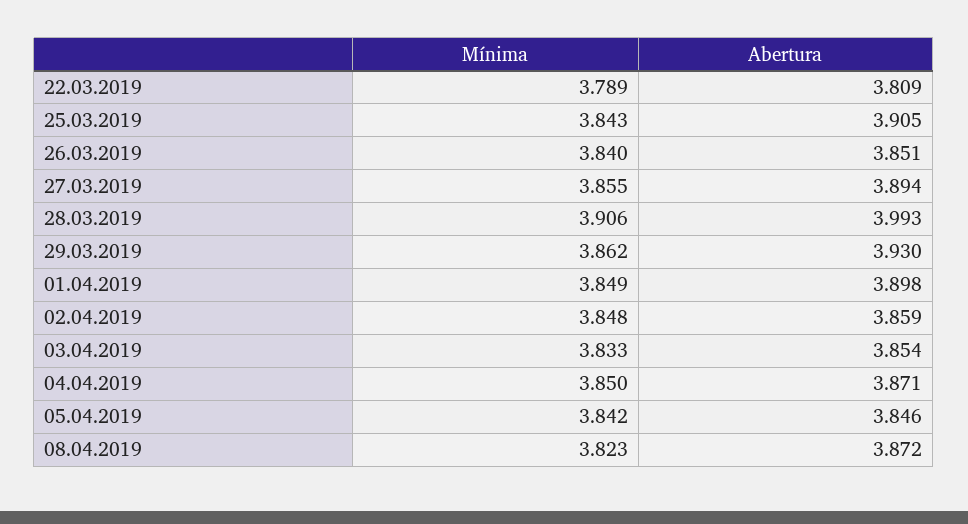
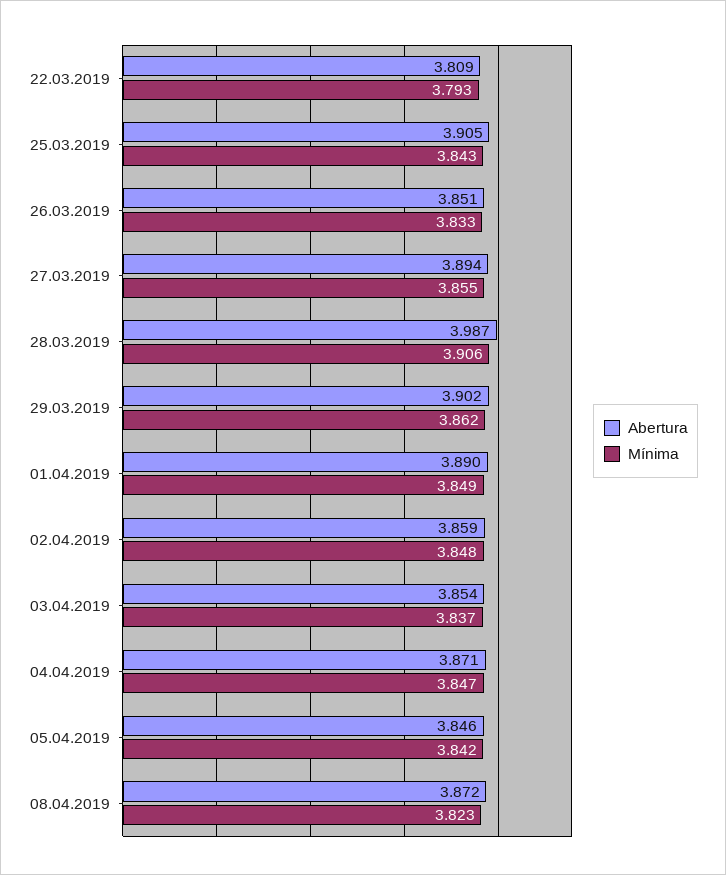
Mínima, 22.03.2019: 3.789 -> 3.793
Mínima, 26.03.2019: 3.84 -> 3.833
Abertura, 28.03.2019: 3.993 -> 3.987
Abertura, 29.03.2019: 3.93 -> 3.902
Abertura, 01.04.2019: 3.898 -> 3.89
Mínima, 03.04.2019: 3.833 -> 3.837
Mínima, 04.04.2019: 3.85 -> 3.847

